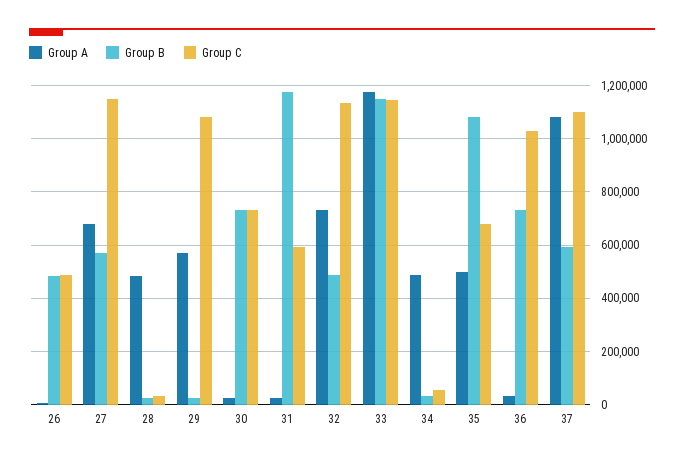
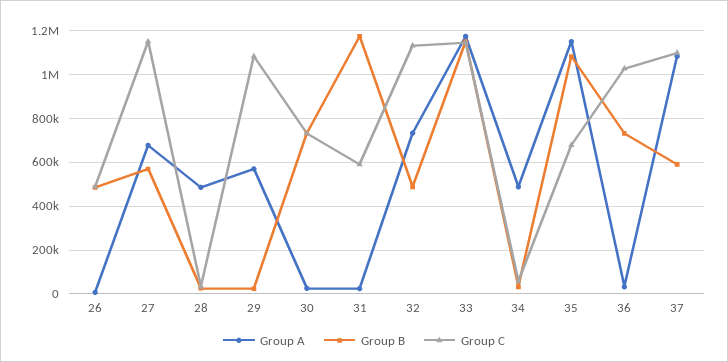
Group A, 35: 500000 -> 1150000

